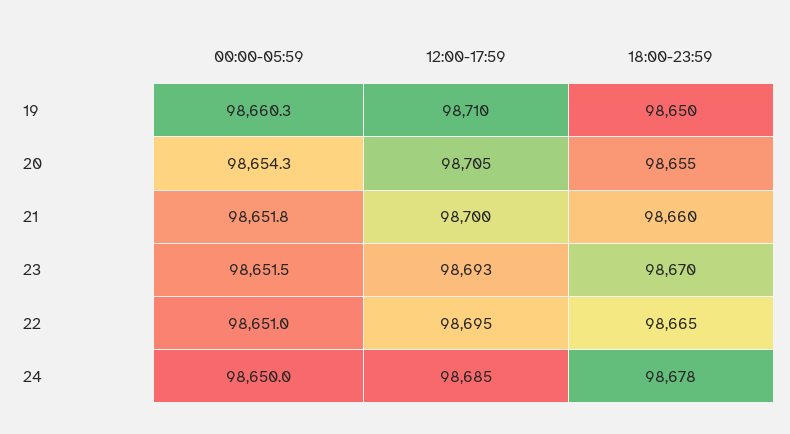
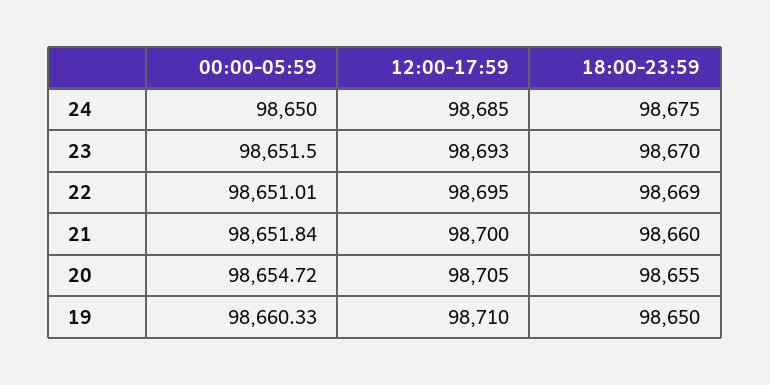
00:00-05:59, 20: 98654.3 -> 98654.72
18:00-23:59, 22: 98665 -> 98669
18:00-23:59, 24: 98678 -> 98675

